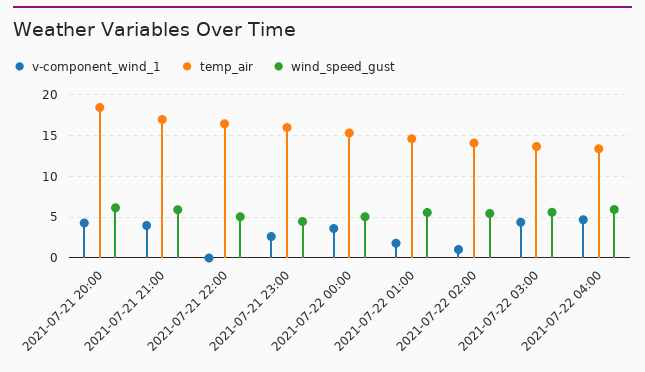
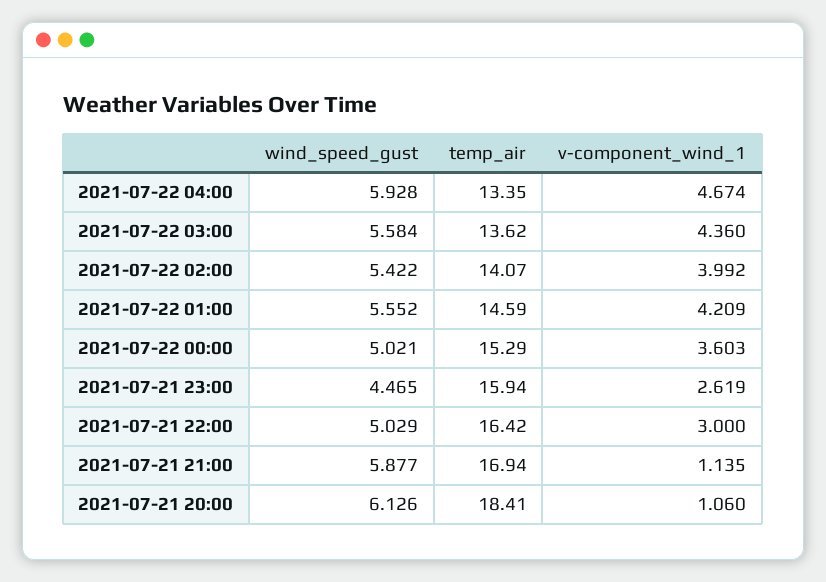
v-component_wind_1, 2021-07-21 20:00: 4 -> 1.06
v-component_wind_1, 2021-07-21 21:00: 4 -> 1.135
v-component_wind_1, 2021-07-21 22:00: 0 -> 3
v-component_wind_1, 2021-07-22 01:00: 2 -> 4.209
v-component_wind_1, 2021-07-22 02:00: 1 -> 3.992

